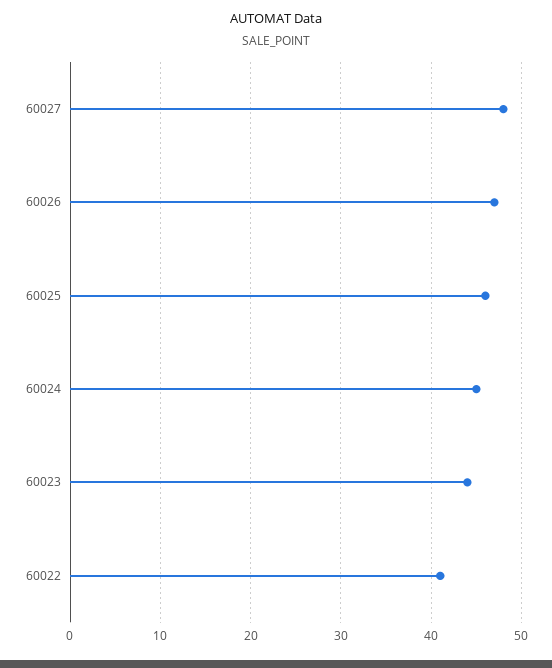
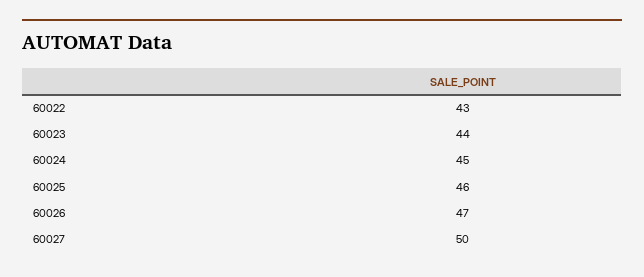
60027: 48 -> 50
60022: 41 -> 43

